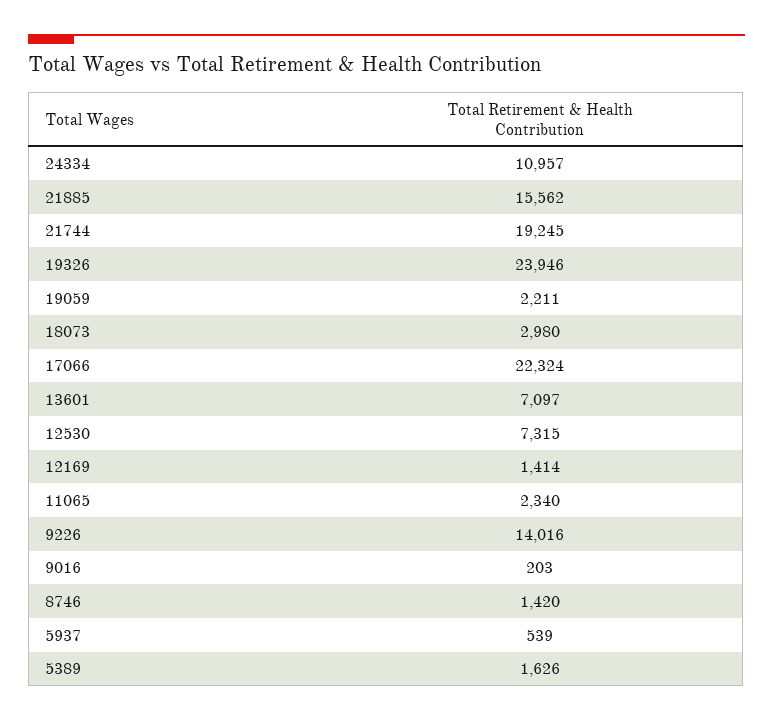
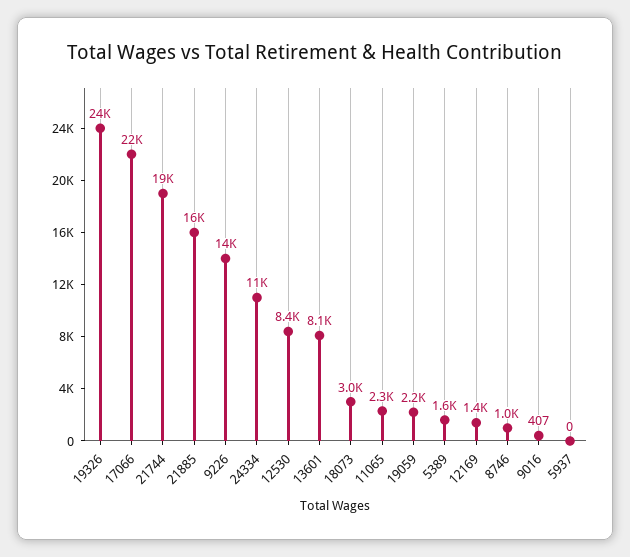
13601: 7097 -> 8100
12530: 7315 -> 8400
9016: 203 -> 407
8746: 1420 -> 1000
5937: 539 -> 0

